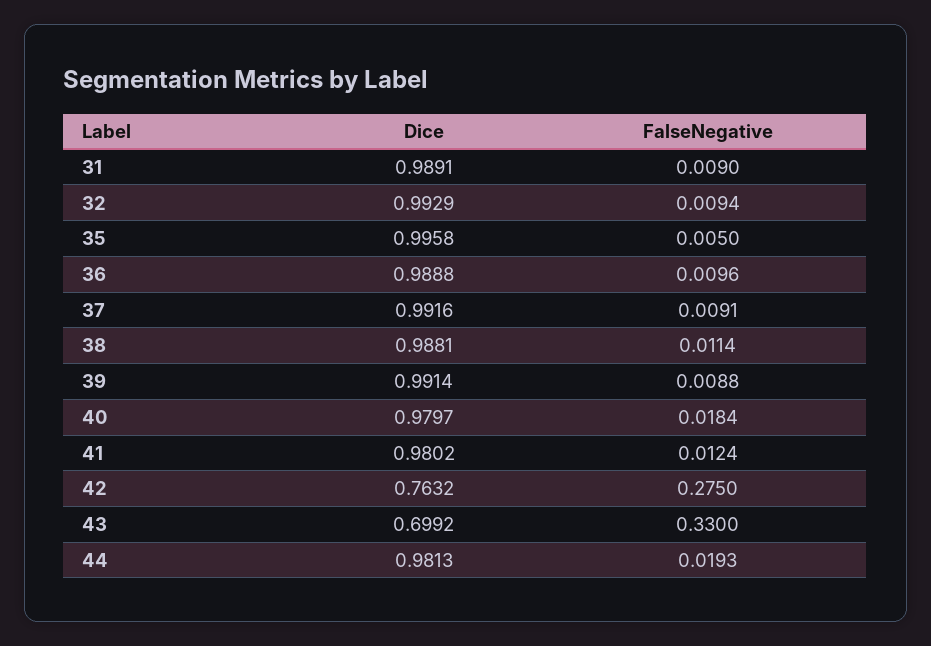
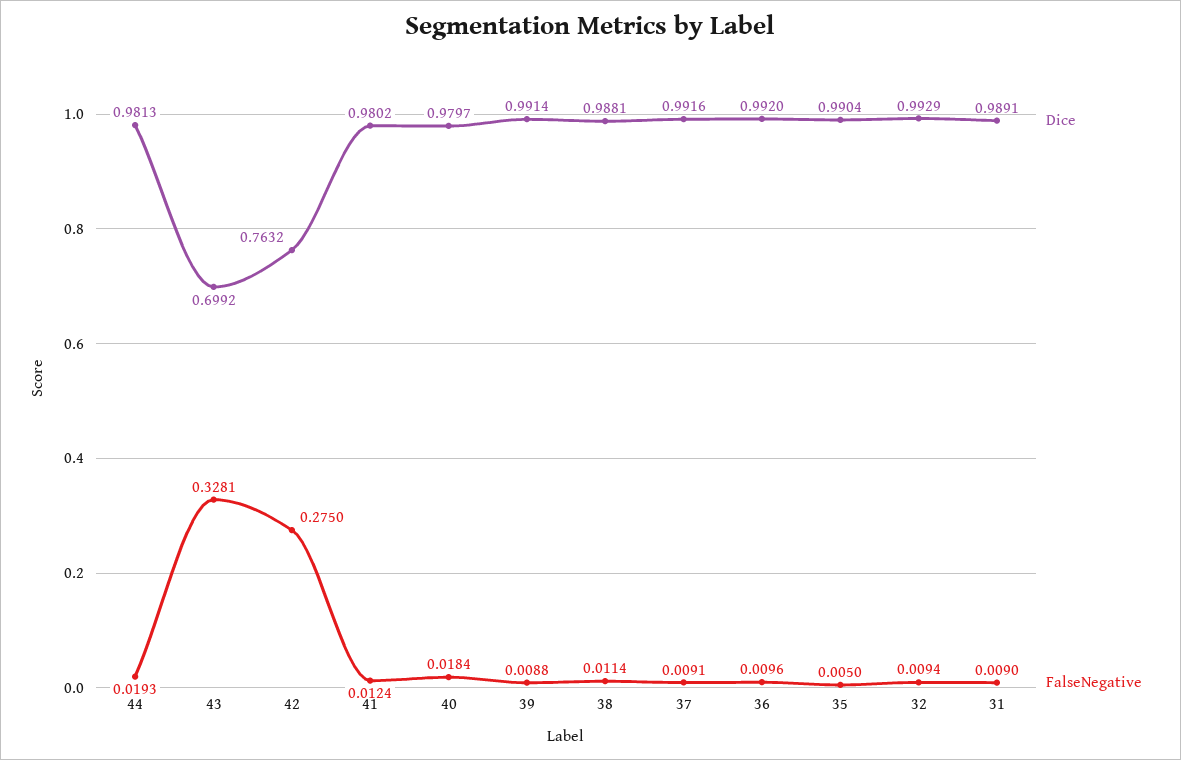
Dice, 35: 0.9958 -> 0.9904
Dice, 36: 0.9888 -> 0.992
FalseNegative, 43: 0.33 -> 0.3281

